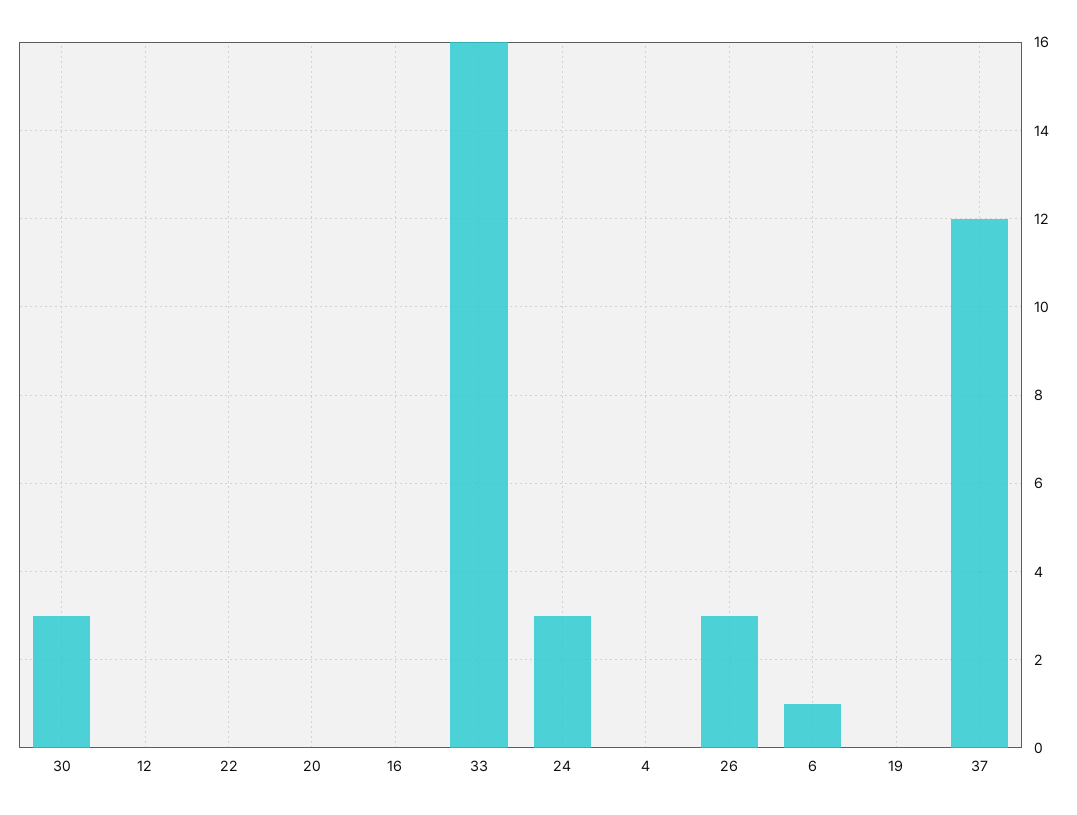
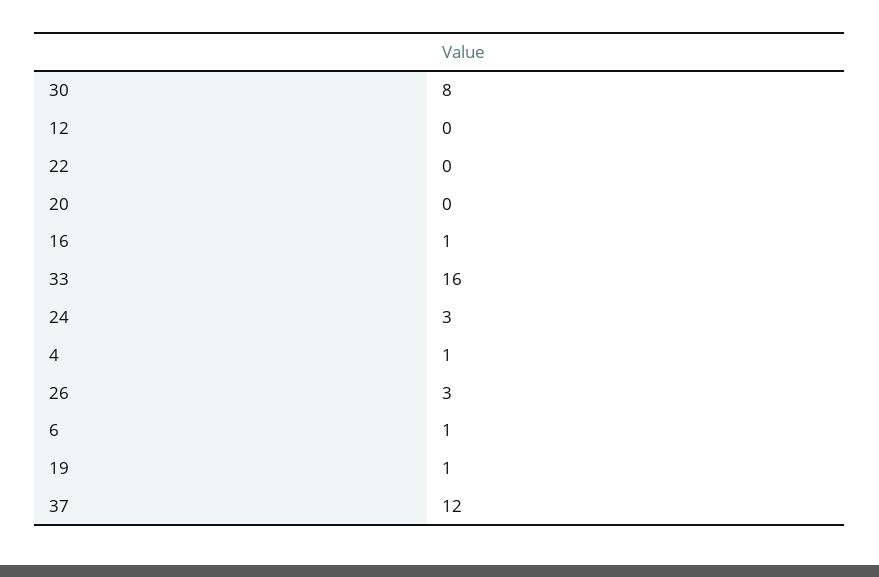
30: 3 -> 8
16: 0 -> 1
4: 0 -> 1
19: 0 -> 1

